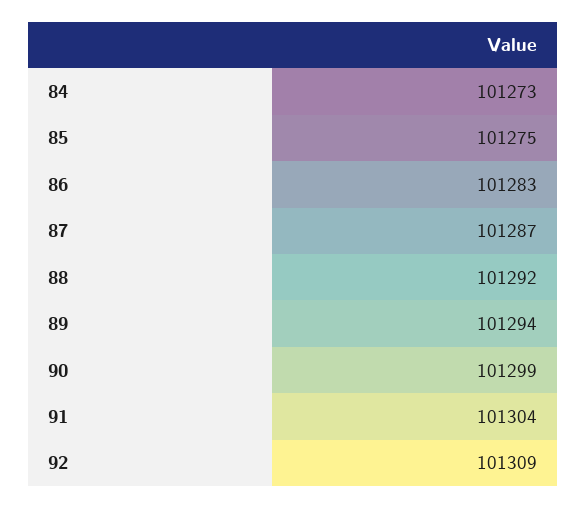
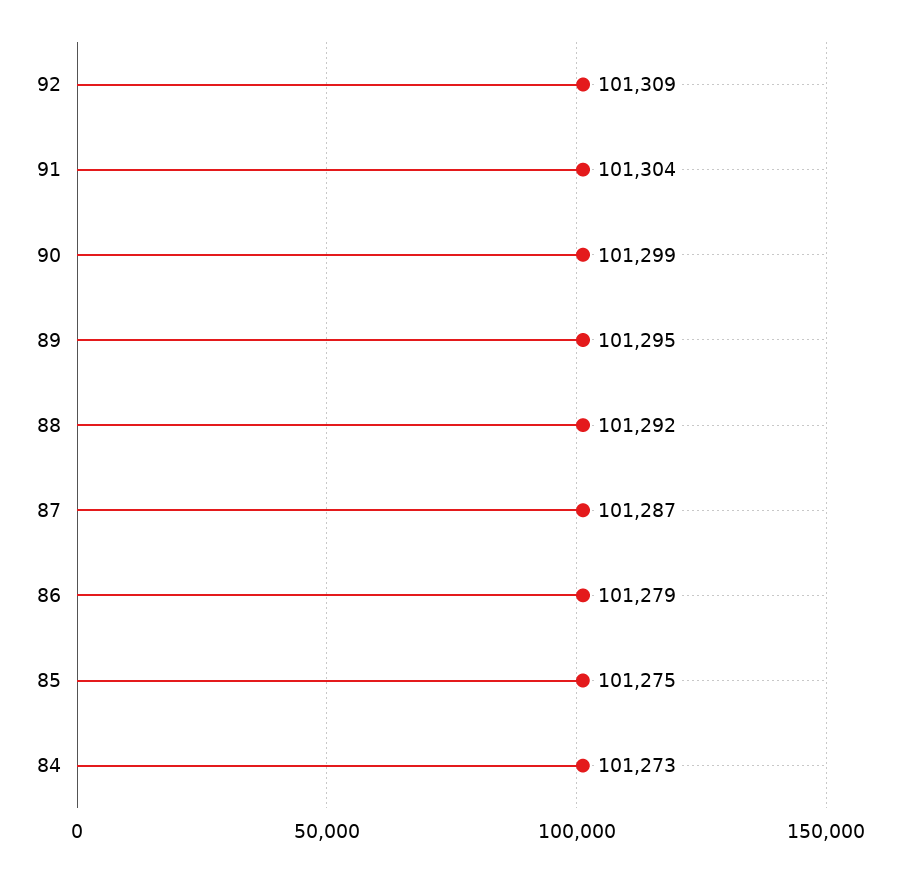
86: 101283 -> 101279
89: 101294 -> 101295

